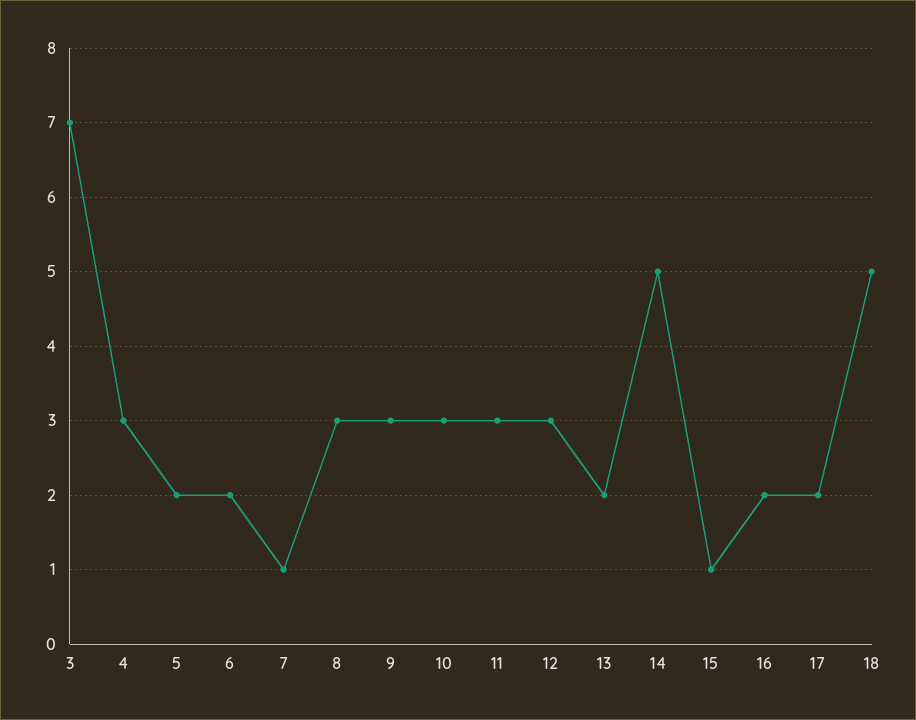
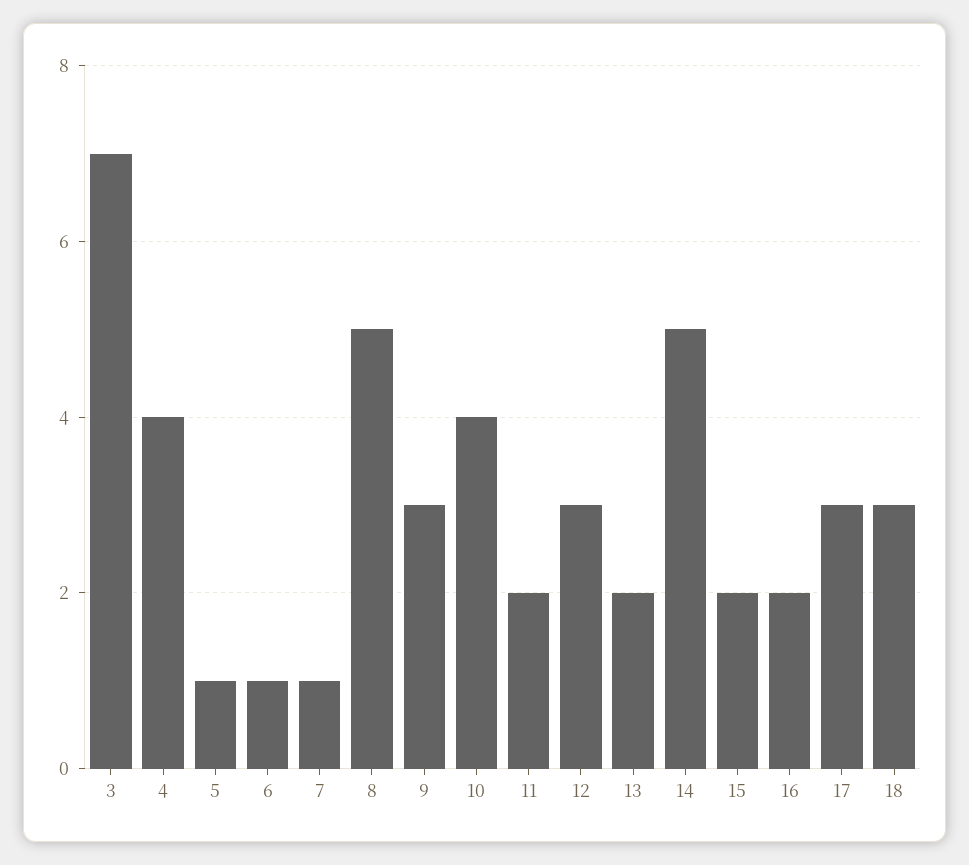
4: 3 -> 4
5: 2 -> 1
6: 2 -> 1
8: 3 -> 5
10: 3 -> 4
11: 3 -> 2
15: 1 -> 2
17: 2 -> 3
18: 5 -> 3

